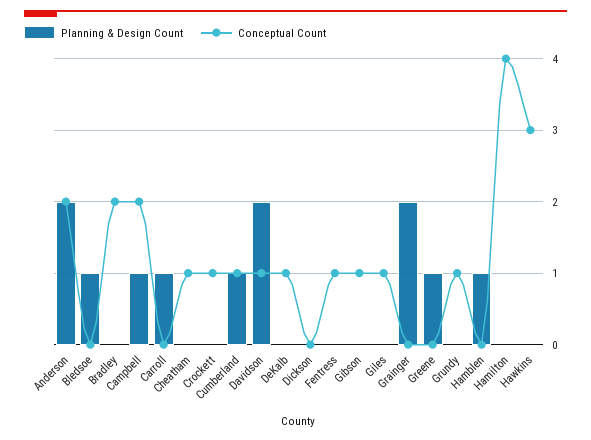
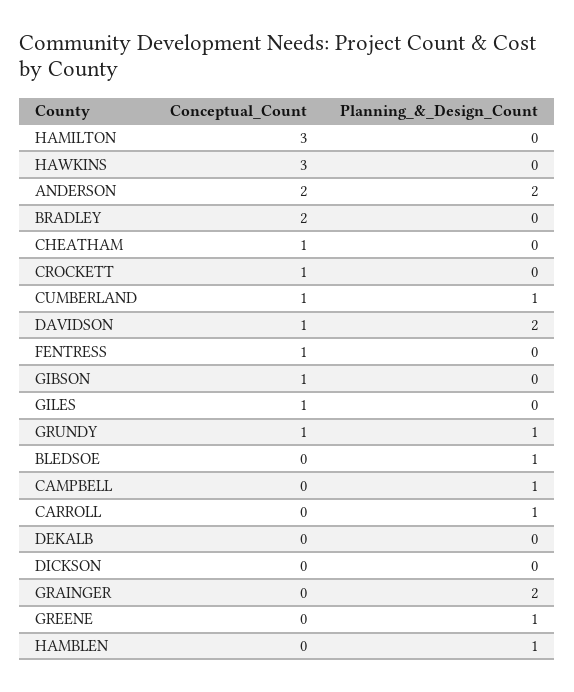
Conceptual Count, Campbell: 2 -> 0
Conceptual Count, DeKalb: 1 -> 0
Planning & Design Count, Grundy: 0 -> 1
Conceptual Count, Hamilton: 4 -> 3

